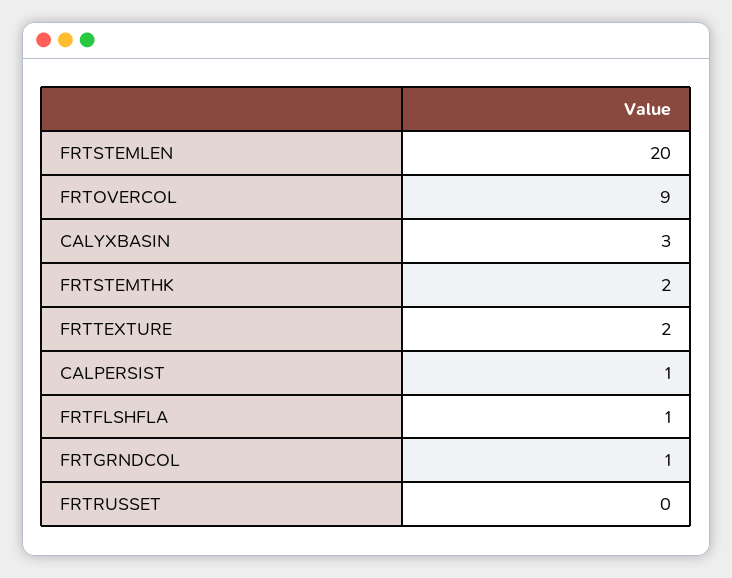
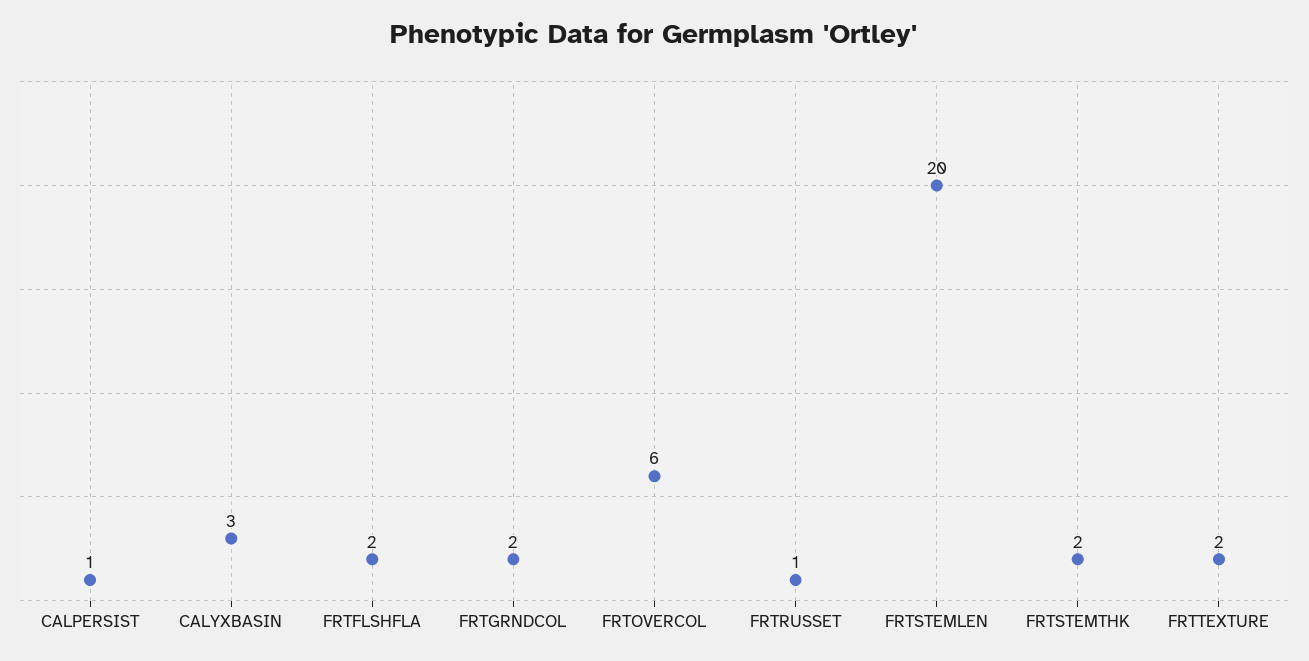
FRTOVERCOL: 9 -> 6
FRTFLSHFLA: 1 -> 2
FRTGRNDCOL: 1 -> 2
FRTRUSSET: 0 -> 1

